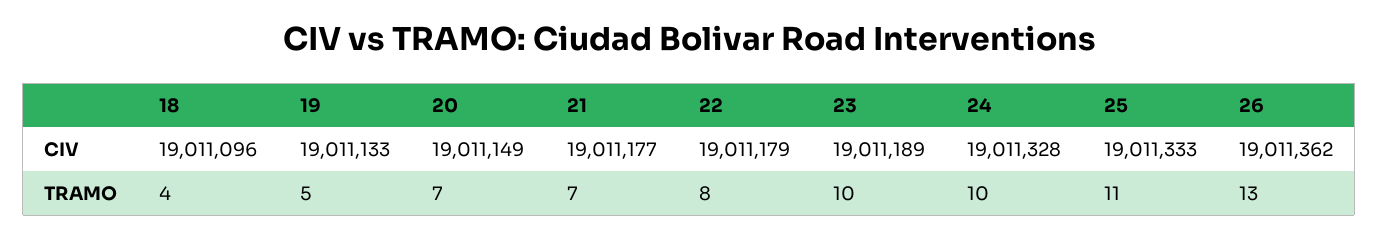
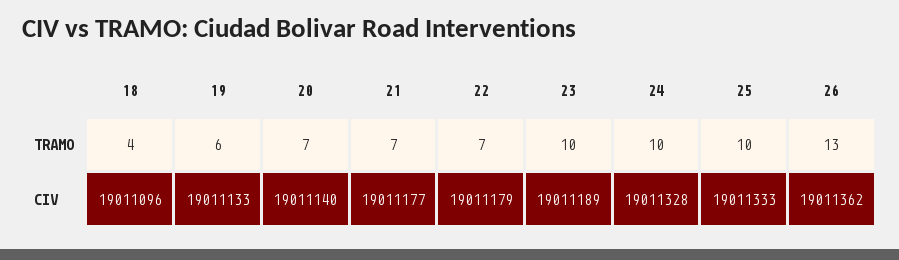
20, CIV: 19011149 -> 19011140
19, TRAMO: 5 -> 6
22, TRAMO: 8 -> 7
25, TRAMO: 11 -> 10

